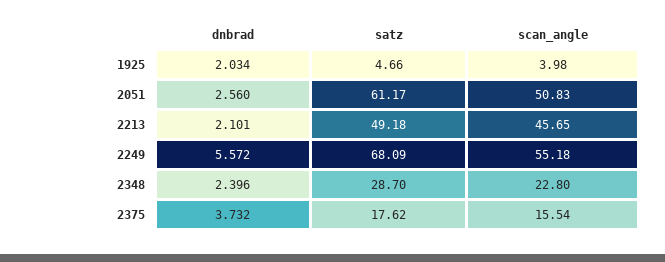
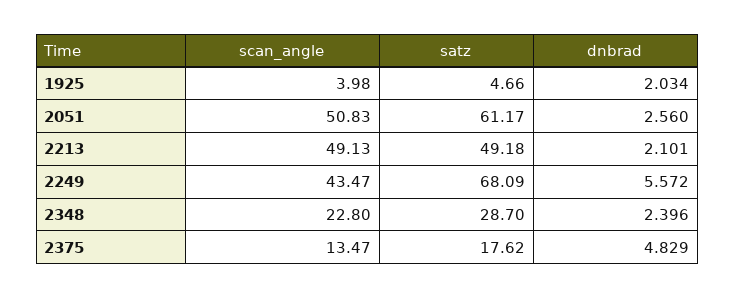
scan_angle, 2213: 45.65 -> 49.13
scan_angle, 2249: 55.18 -> 43.47
dnbrad, 2375: 3.732 -> 4.829
scan_angle, 2375: 15.54 -> 13.47

